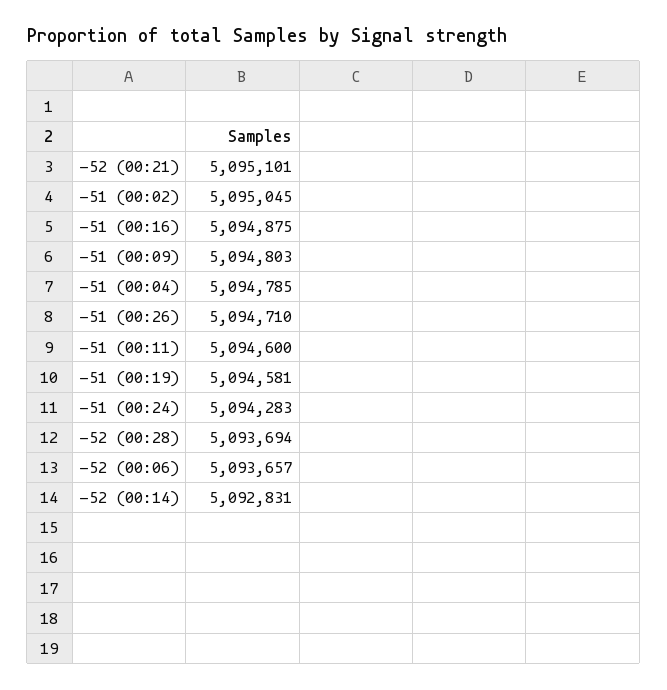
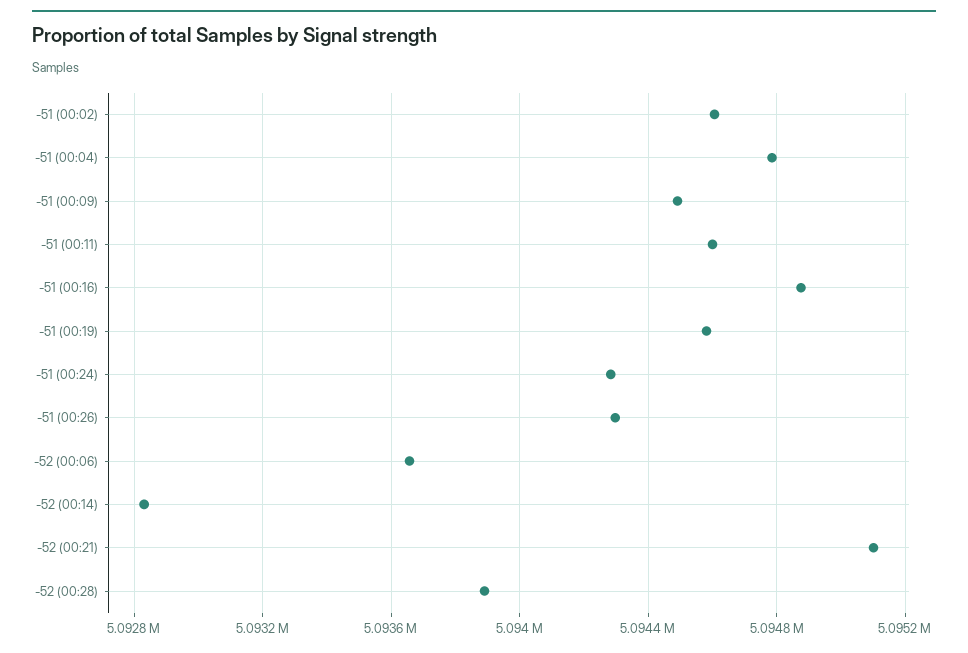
-51 (00:02): 5095045 -> 5094600
-51 (00:09): 5094803 -> 5094500
-51 (00:26): 5094710 -> 5094300
-52 (00:28): 5093694 -> 5093900

